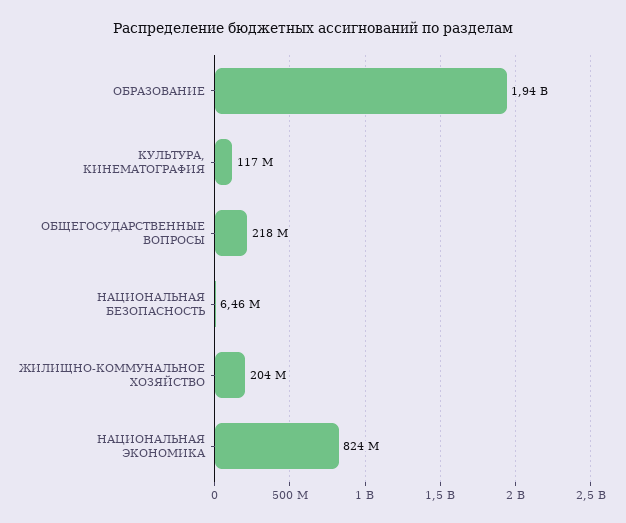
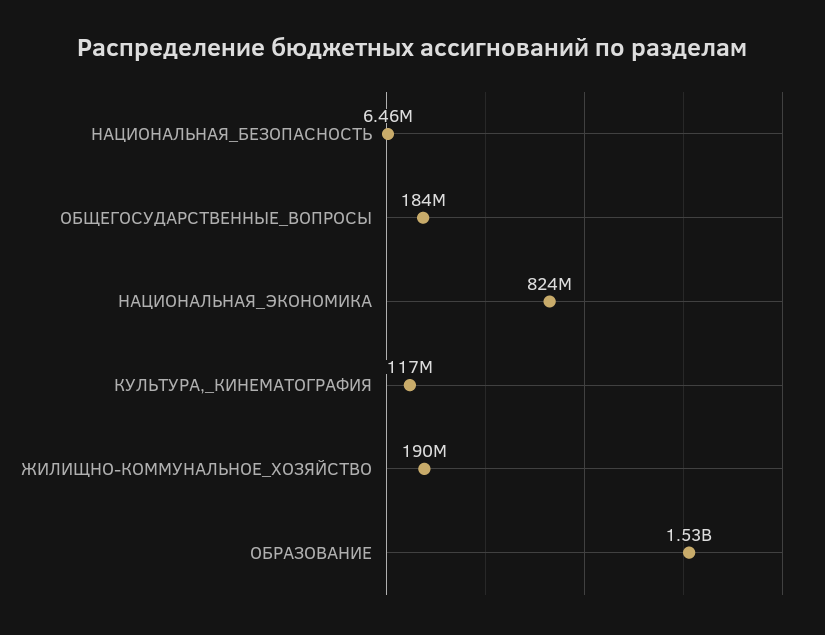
ОБРАЗОВАНИЕ: 1940000000 -> 1530000000
ОБЩЕГОСУДАРСТВЕННЫЕ ВОПРОСЫ: 218000000 -> 184000000
ЖИЛИЩНО-КОММУНАЛЬНОЕ ХОЗЯЙСТВО: 204000000 -> 190000000

